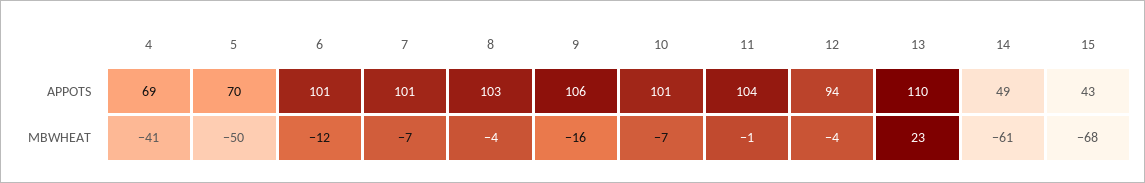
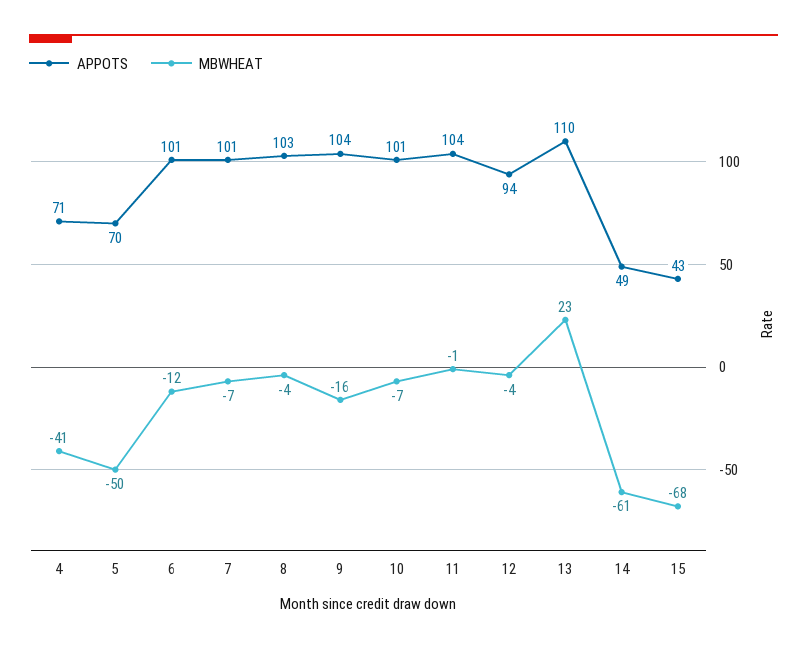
APPOTS, 4: 69 -> 71
APPOTS, 9: 106 -> 104

